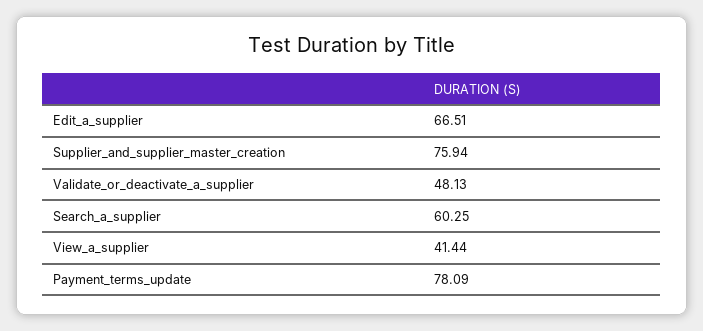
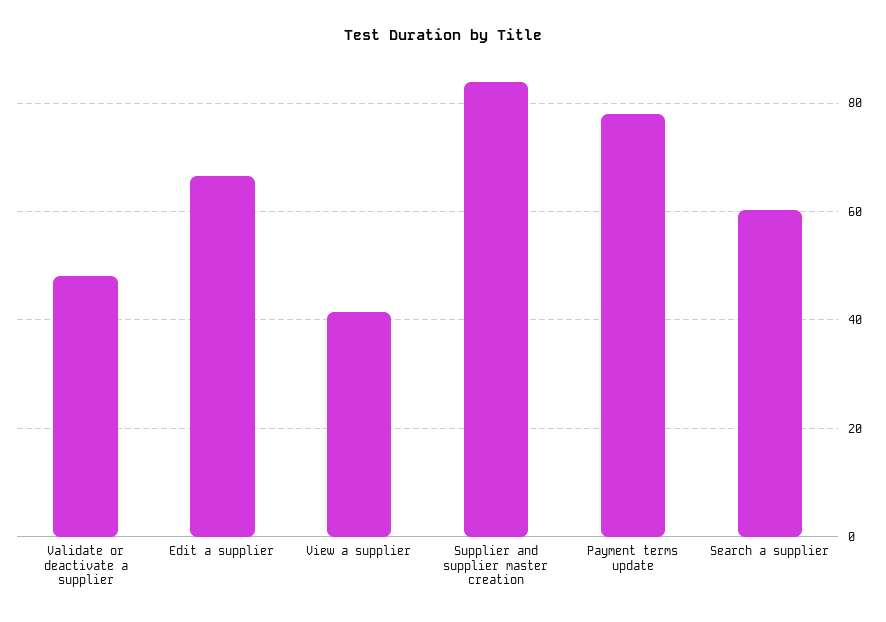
Supplier_and_supplier_master_creation: 75.94 -> 84

